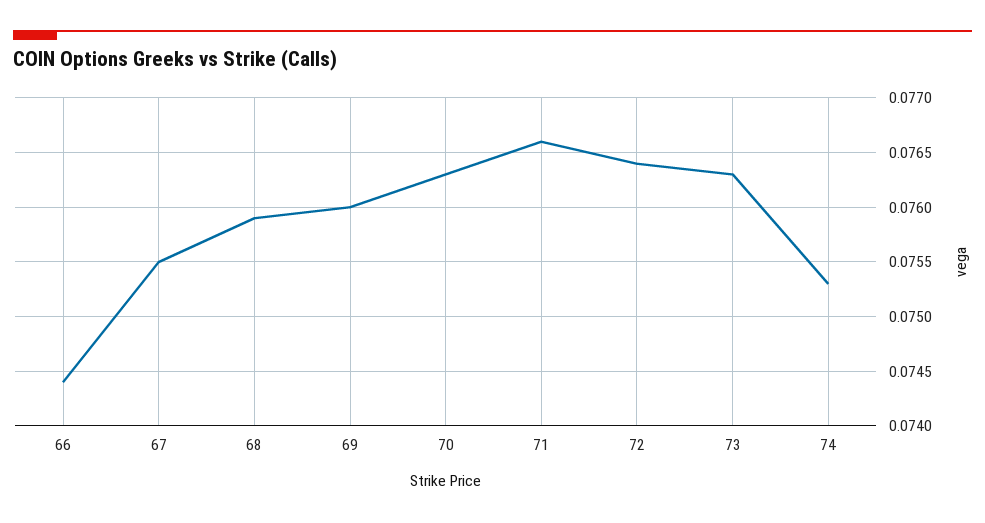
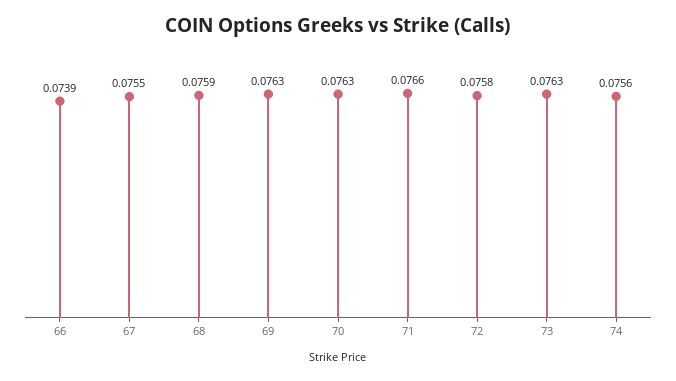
66: 0.0744 -> 0.0739
69: 0.076 -> 0.0763
72: 0.0764 -> 0.0758
74: 0.0753 -> 0.0756

